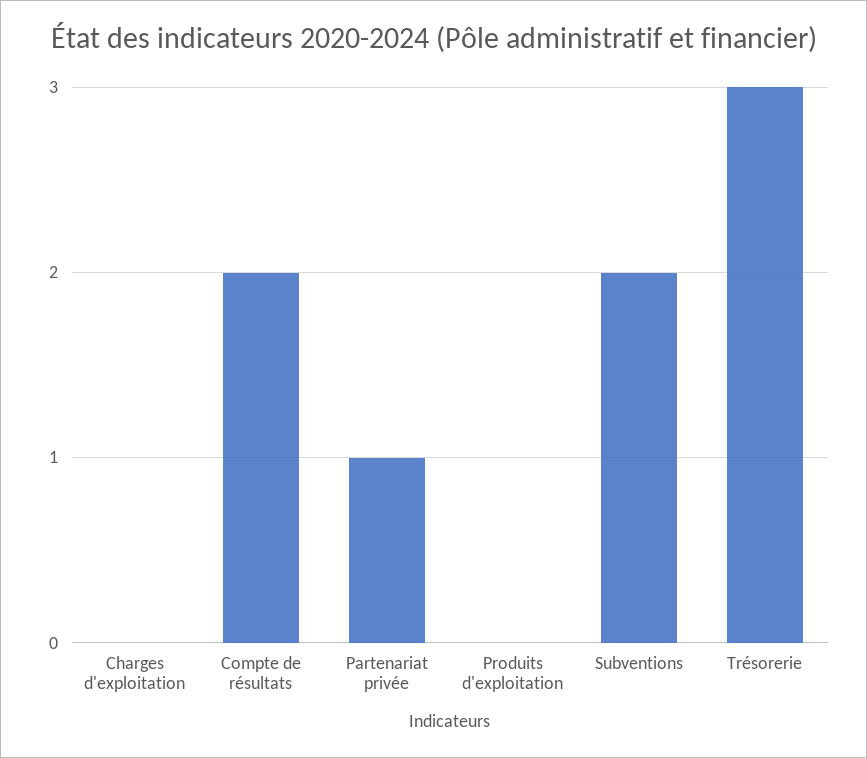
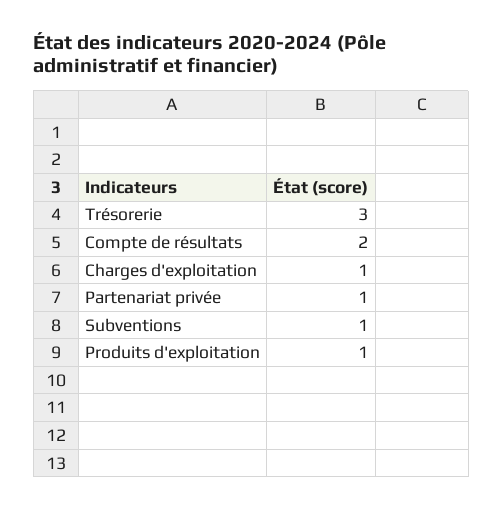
Charges d'exploitation: 0 -> 1
Produits d'exploitation: 0 -> 1
Subventions: 2 -> 1

